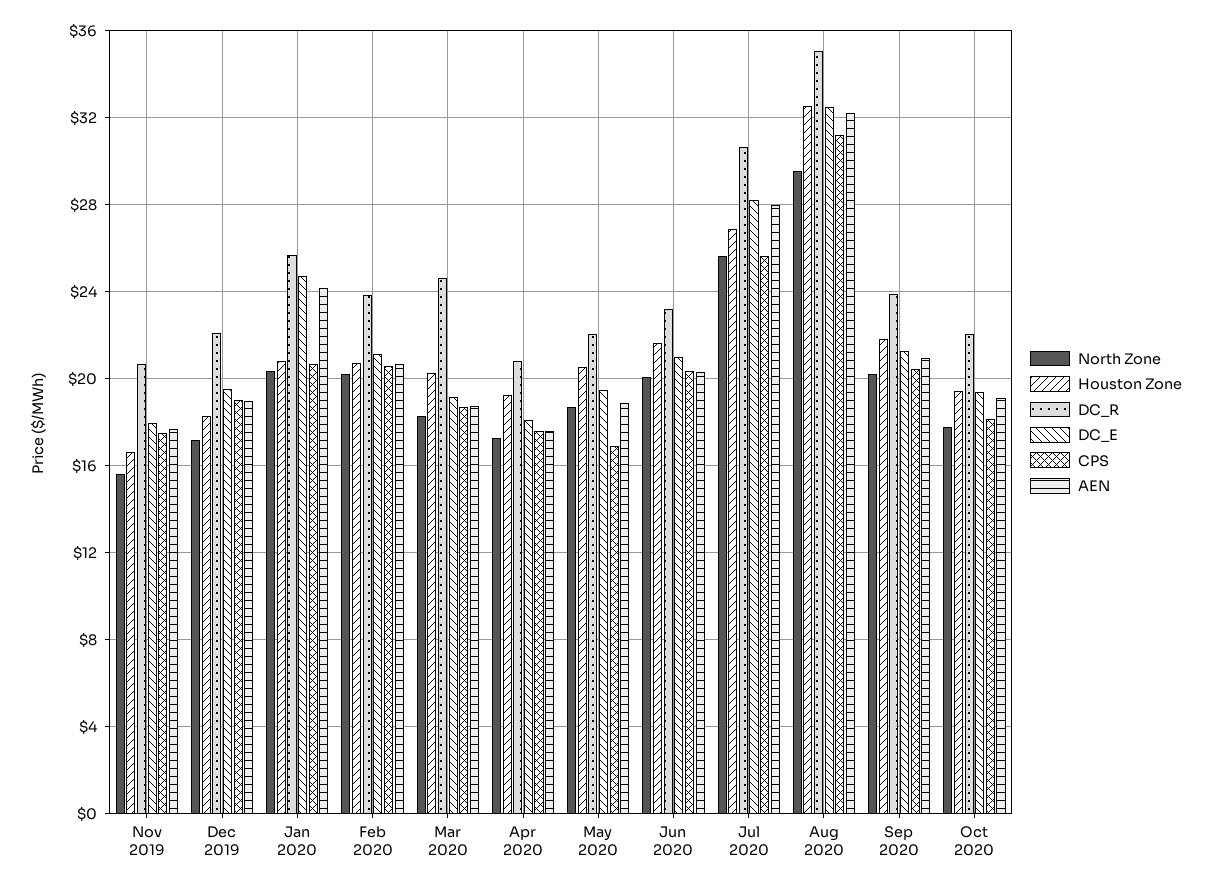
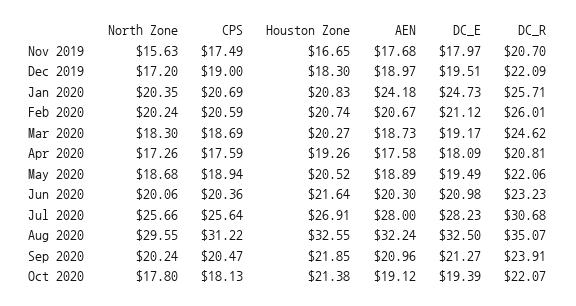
DC_R, Feb 2020: 24 -> 26.01
CPS, May 2020: 17 -> 18.94
Houston Zone, Oct 2020: 19.5 -> 21.38

